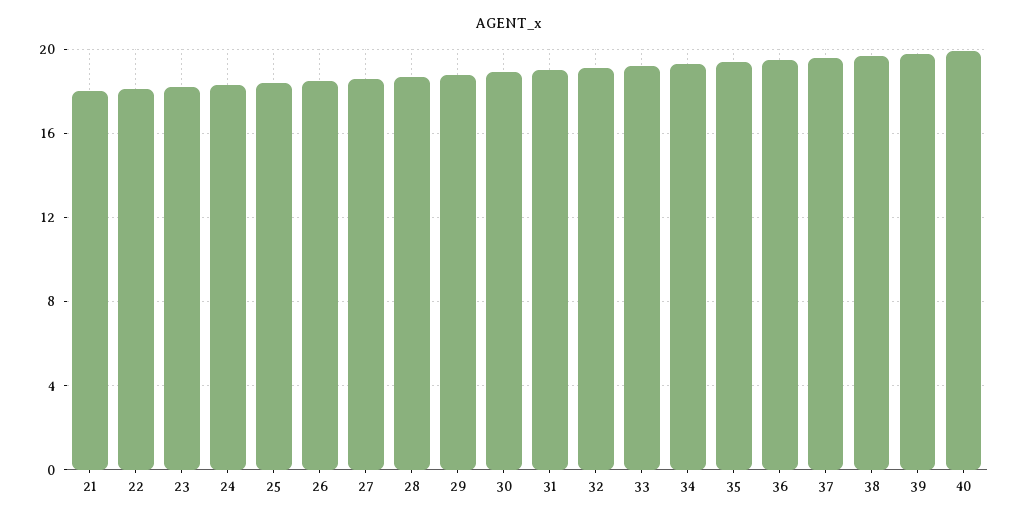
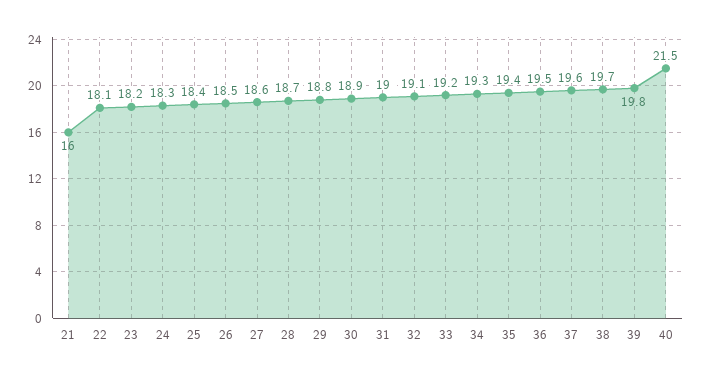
21: 18 -> 16
40: 20 -> 21.5

